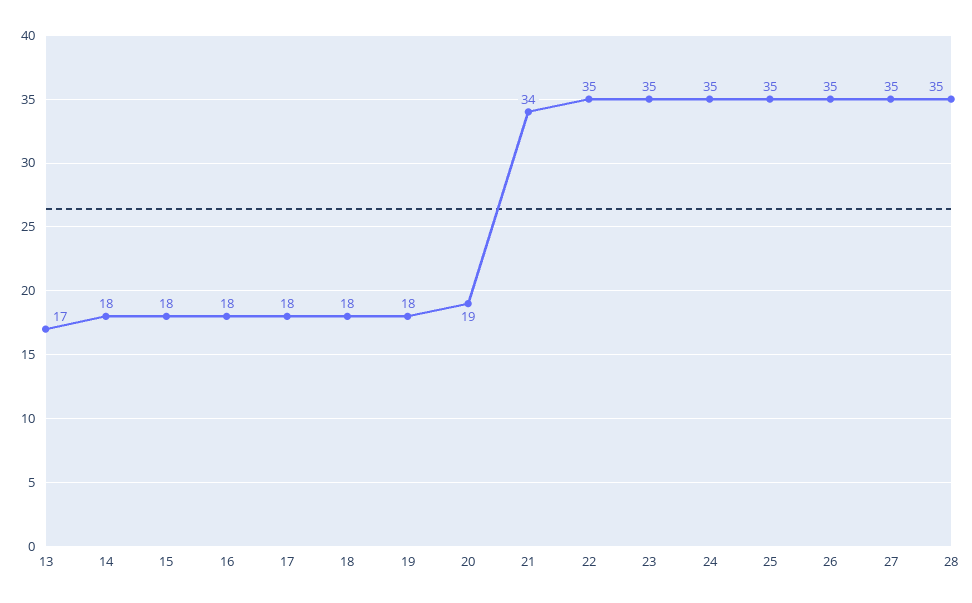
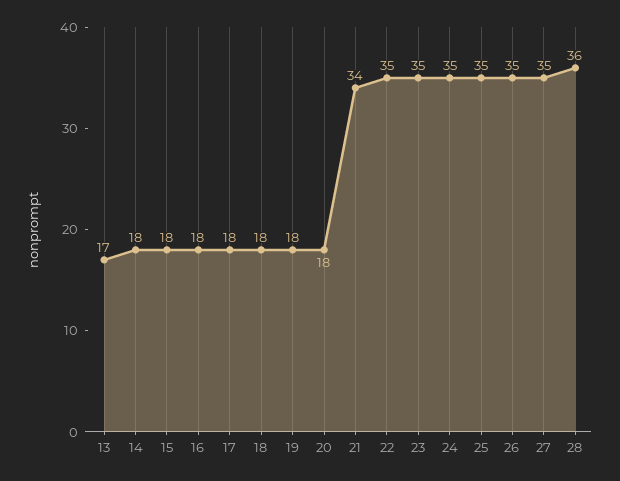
20: 19 -> 18
28: 35 -> 36

